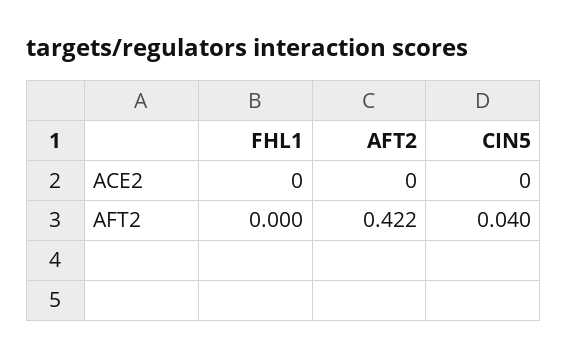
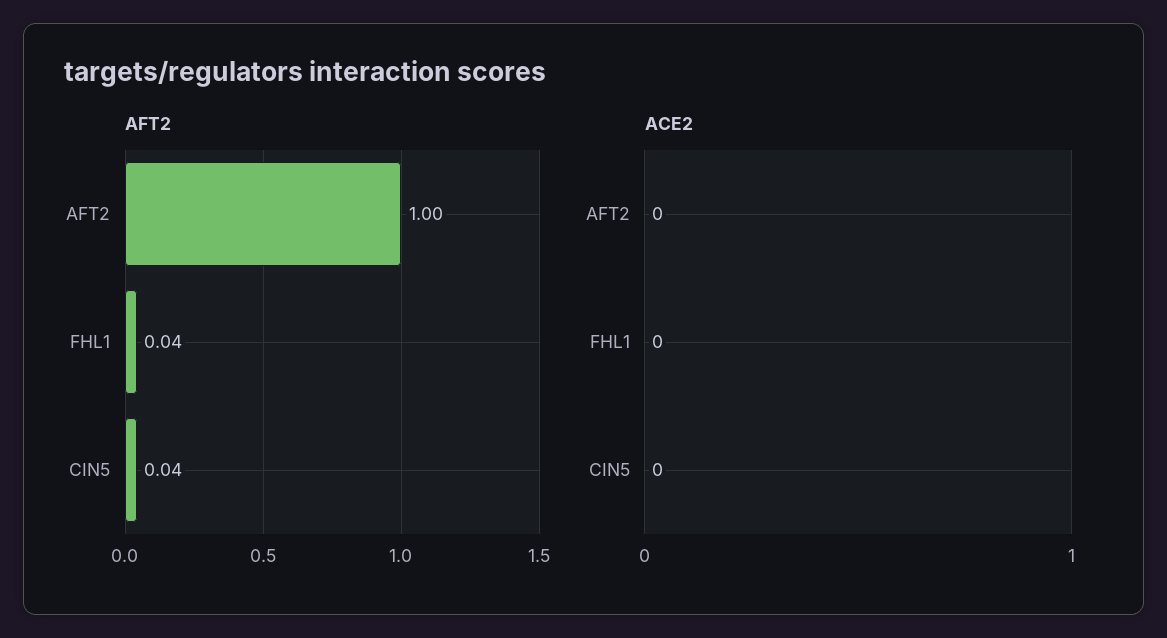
AFT2, FHL1: 0 -> 0.04
AFT2, AFT2: 0.422 -> 1

